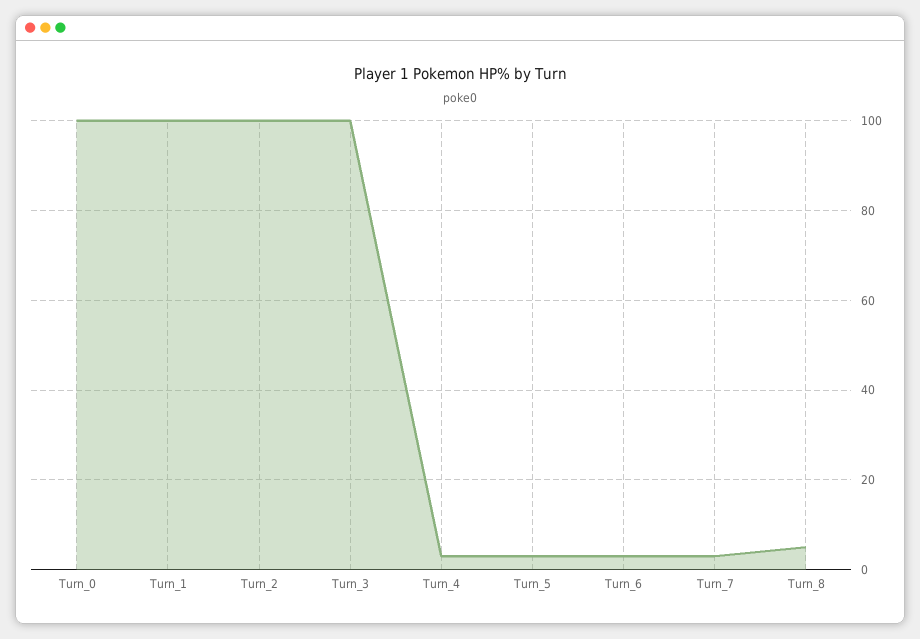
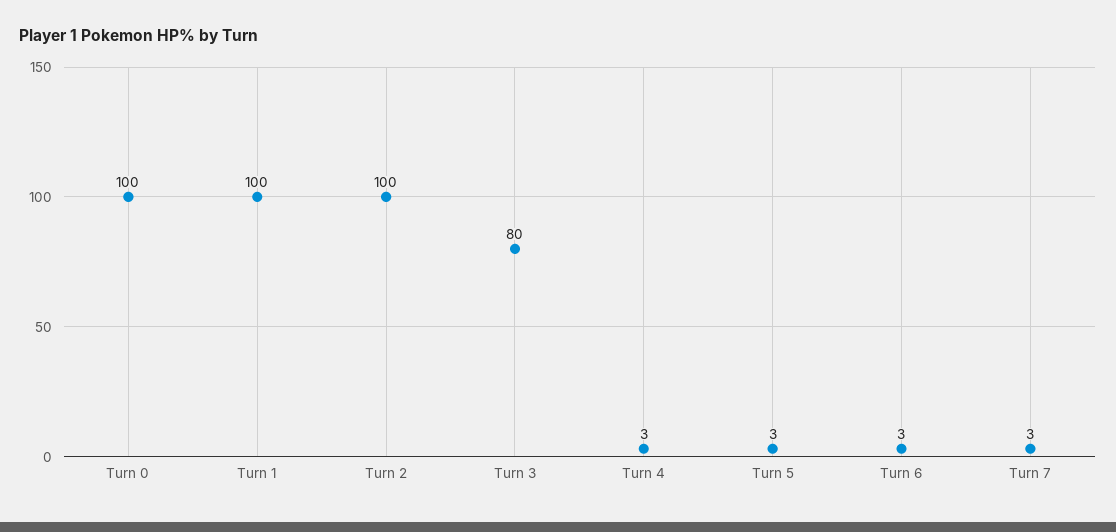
Turn_3: 100 -> 80
Turn_8: 5 -> none

